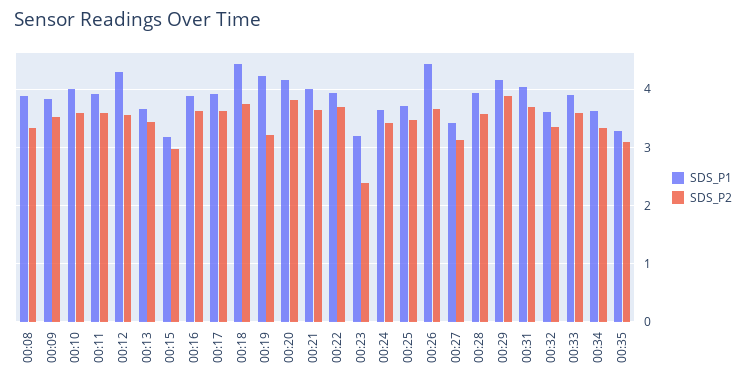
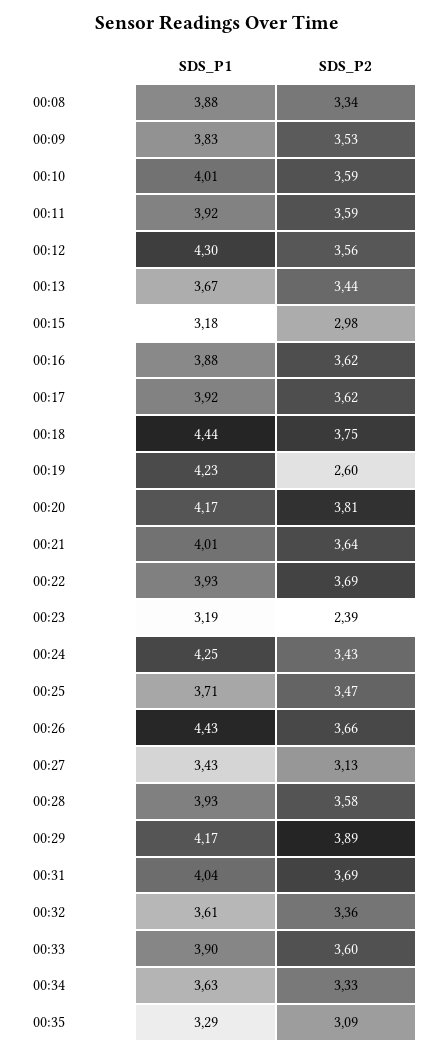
SDS_P2, 00:19: 3.2 -> 2.6
SDS_P1, 00:24: 3.6 -> 4.25

